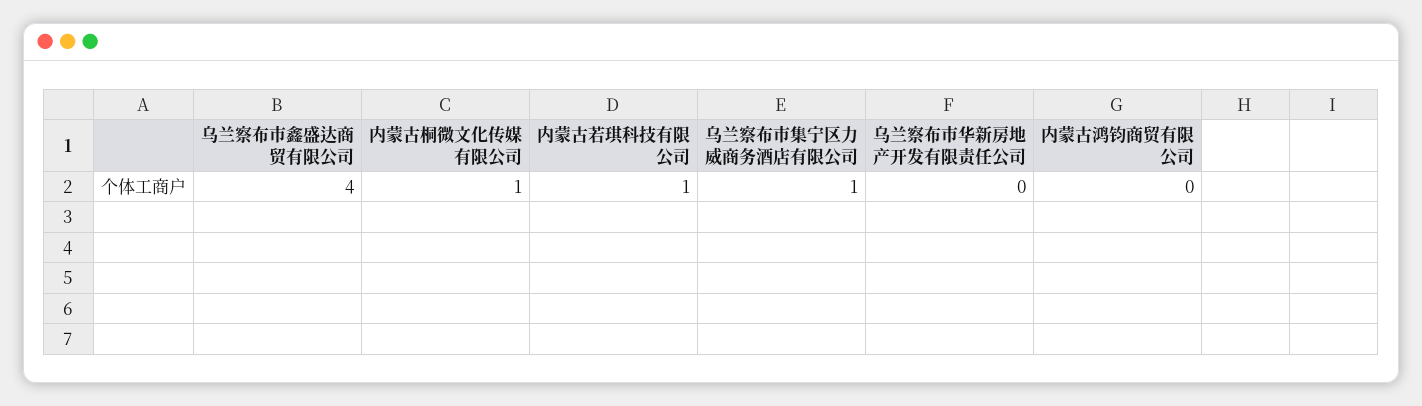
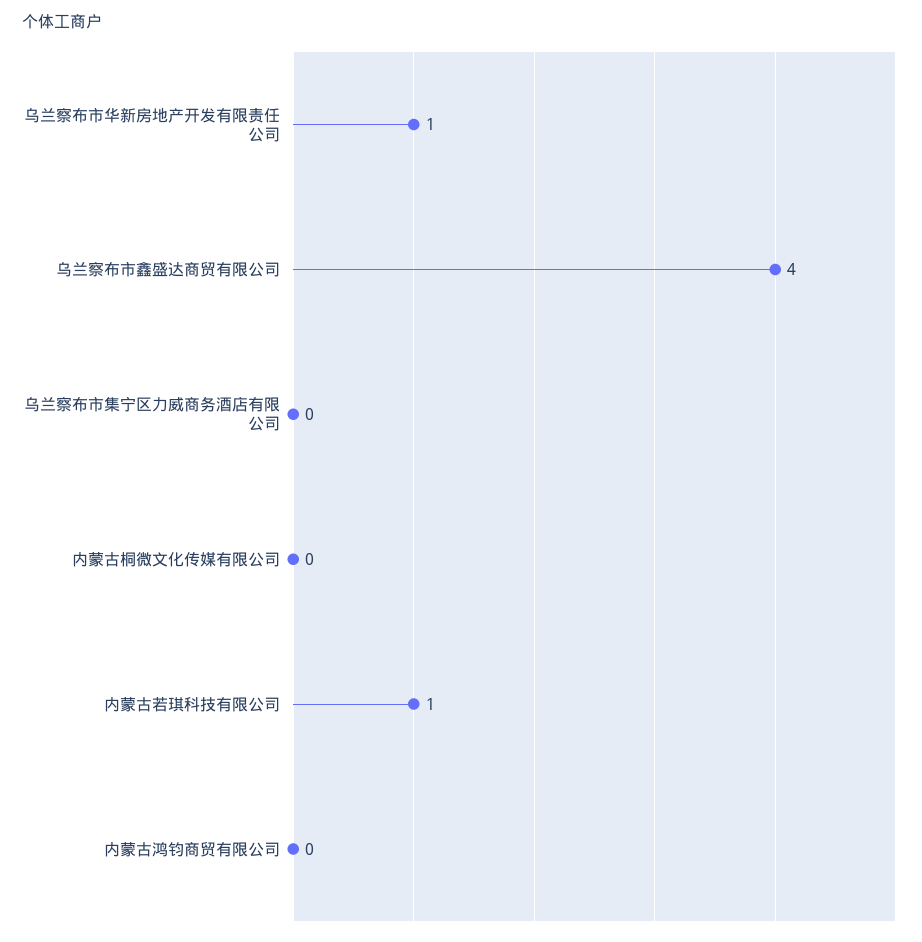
内蒙古桐微文化传媒有限公司: 1 -> 0
乌兰察布市集宁区力威商务酒店有限公司: 1 -> 0
乌兰察布市华新房地产开发有限责任公司: 0 -> 1

